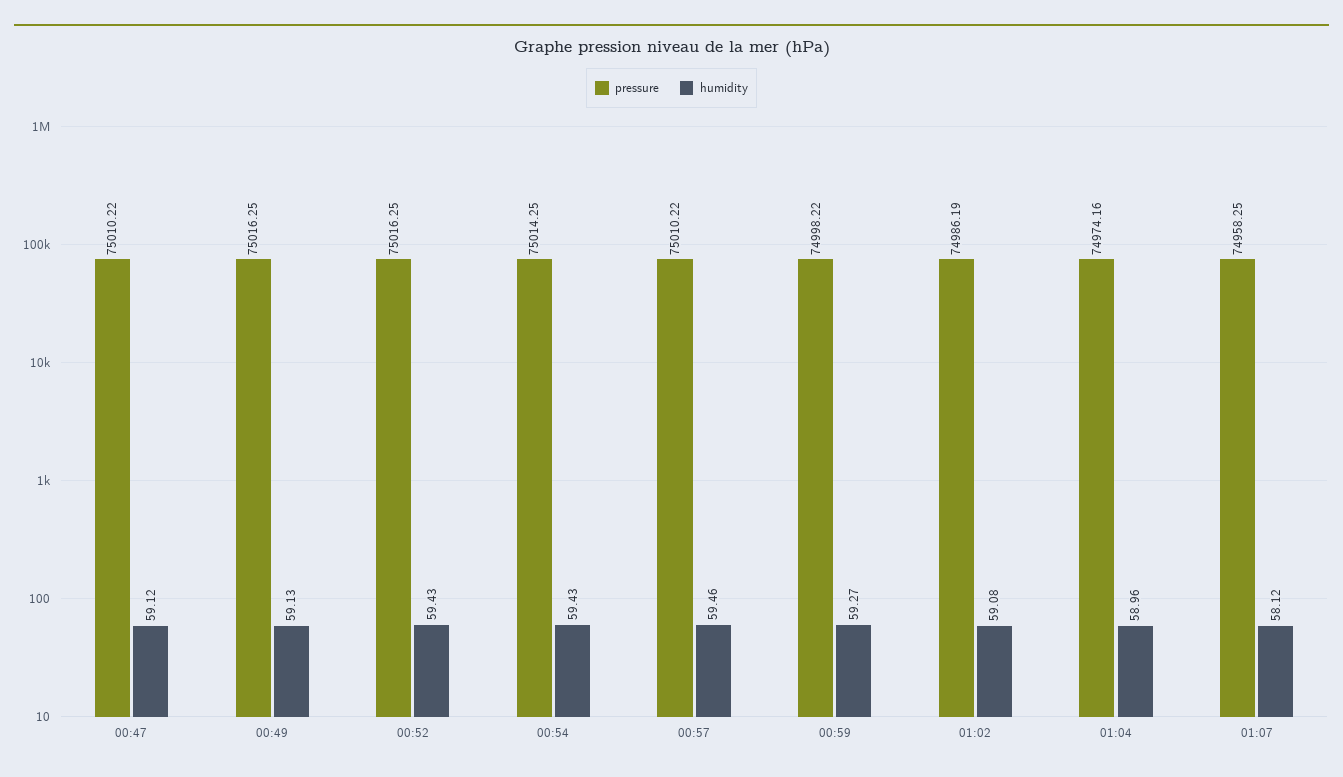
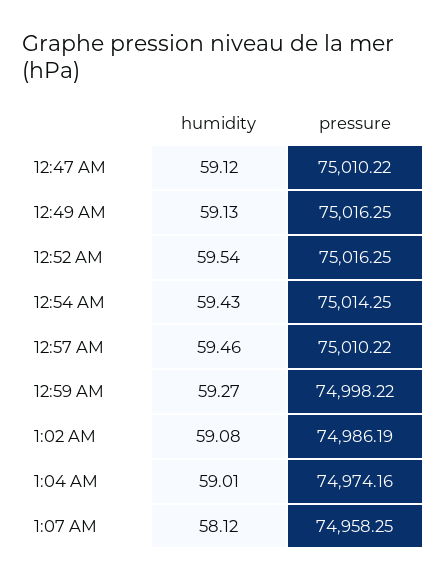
humidity, 00:52: 59.43 -> 59.54
humidity, 01:04: 58.96 -> 59.01

